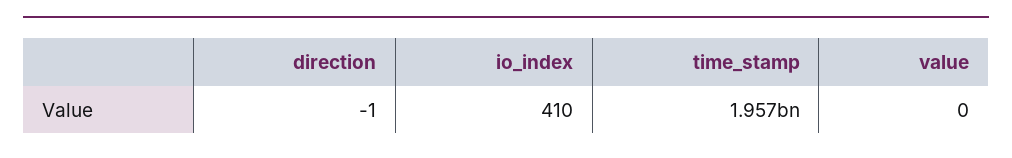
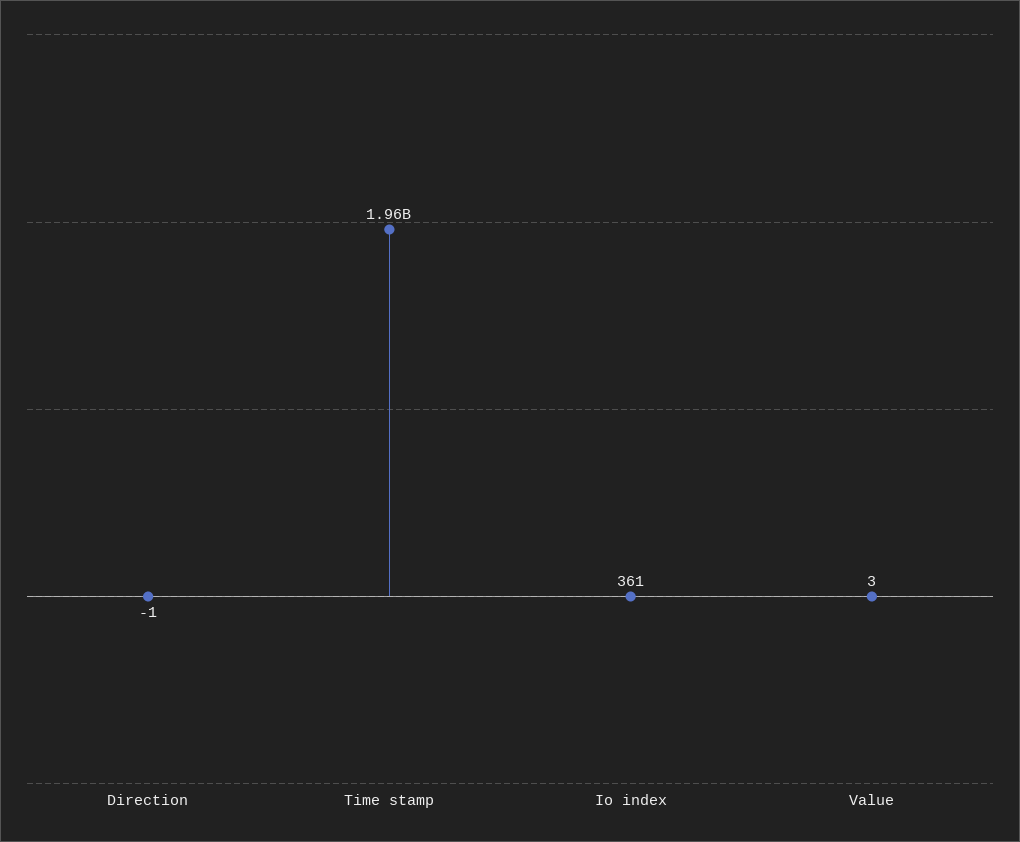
io_index: 410 -> 361
value: 0 -> 3

